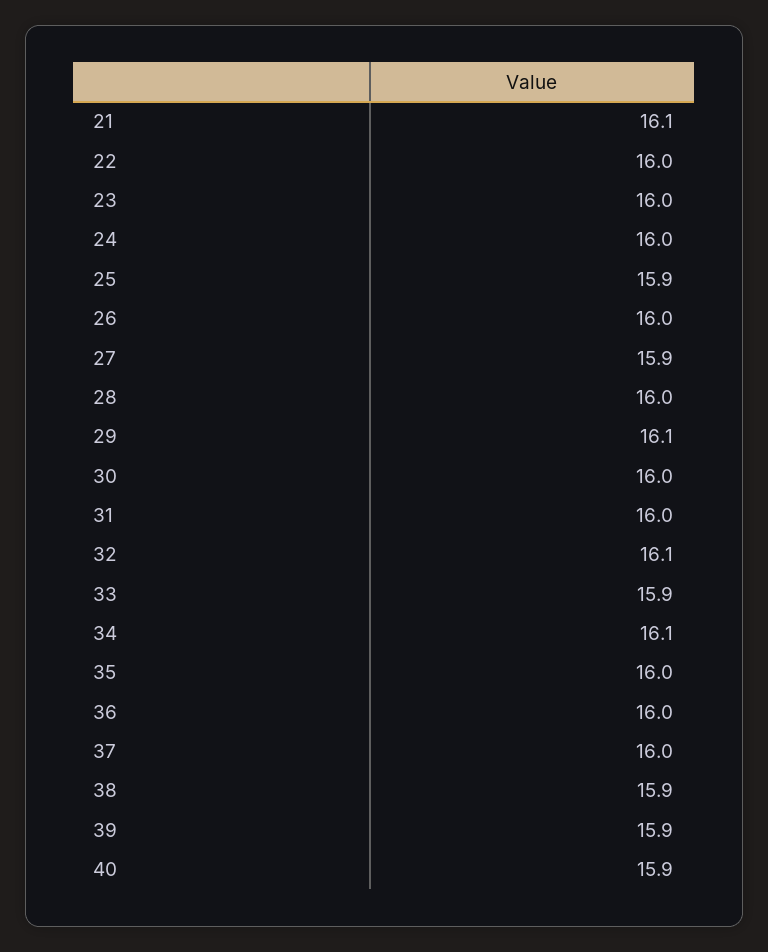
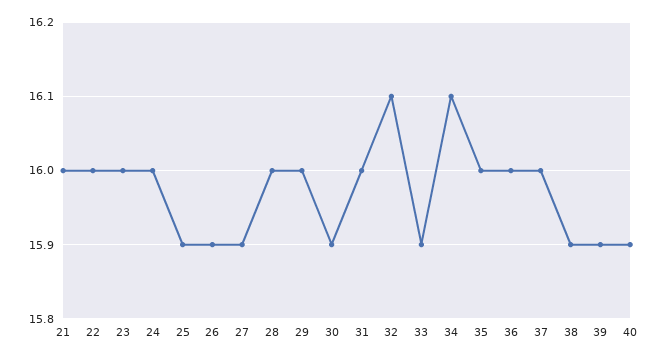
21: 16.1 -> 16
26: 16 -> 15.9
29: 16.1 -> 16
30: 16 -> 15.9

